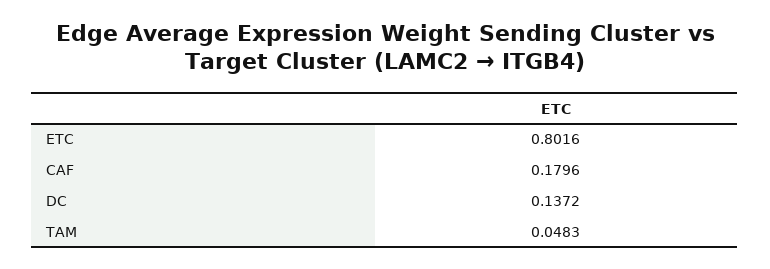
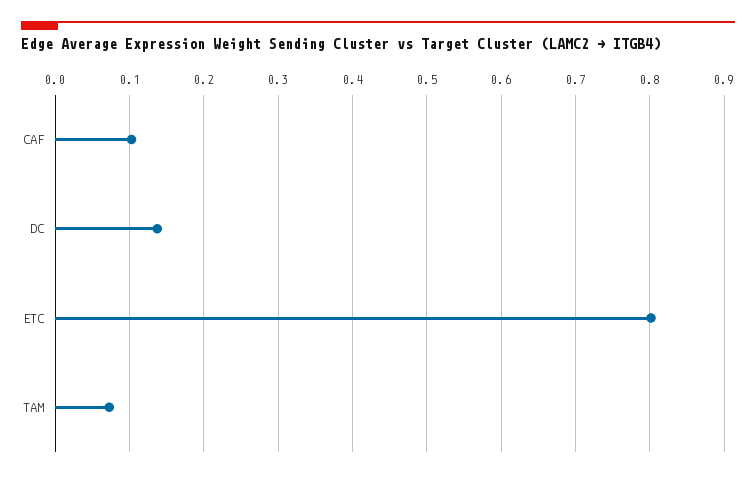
CAF: 0.1796 -> 0.1
TAM: 0.0483 -> 0.07

